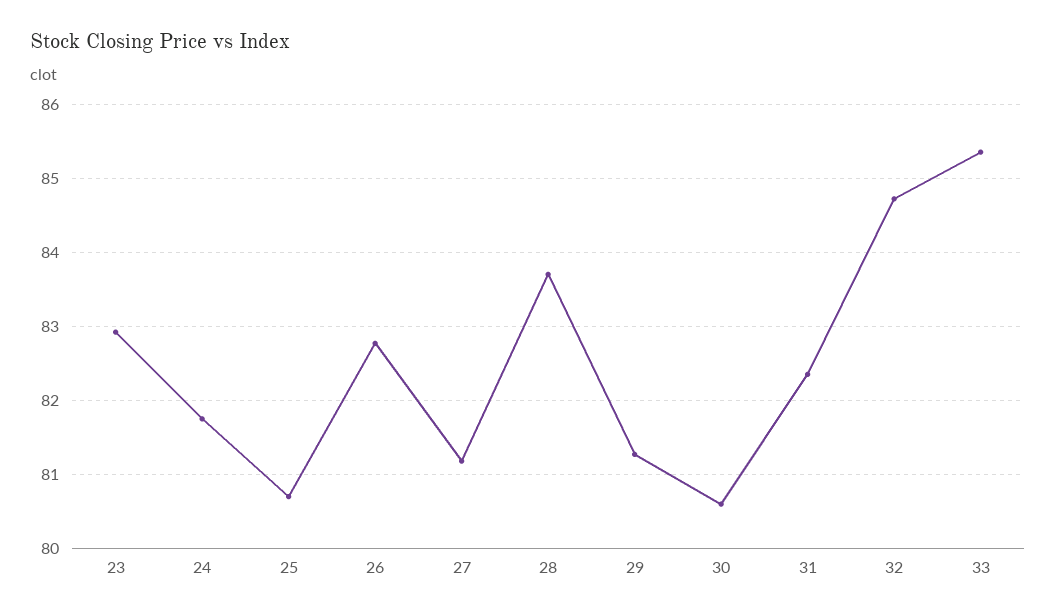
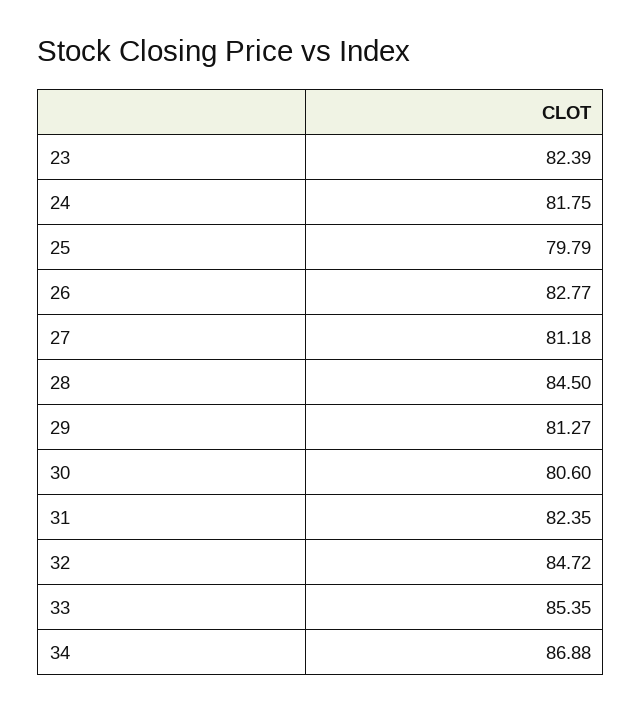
23: 82.9 -> 82.39
25: 80.7 -> 79.79
28: 83.7 -> 84.5
34: none -> 86.88

